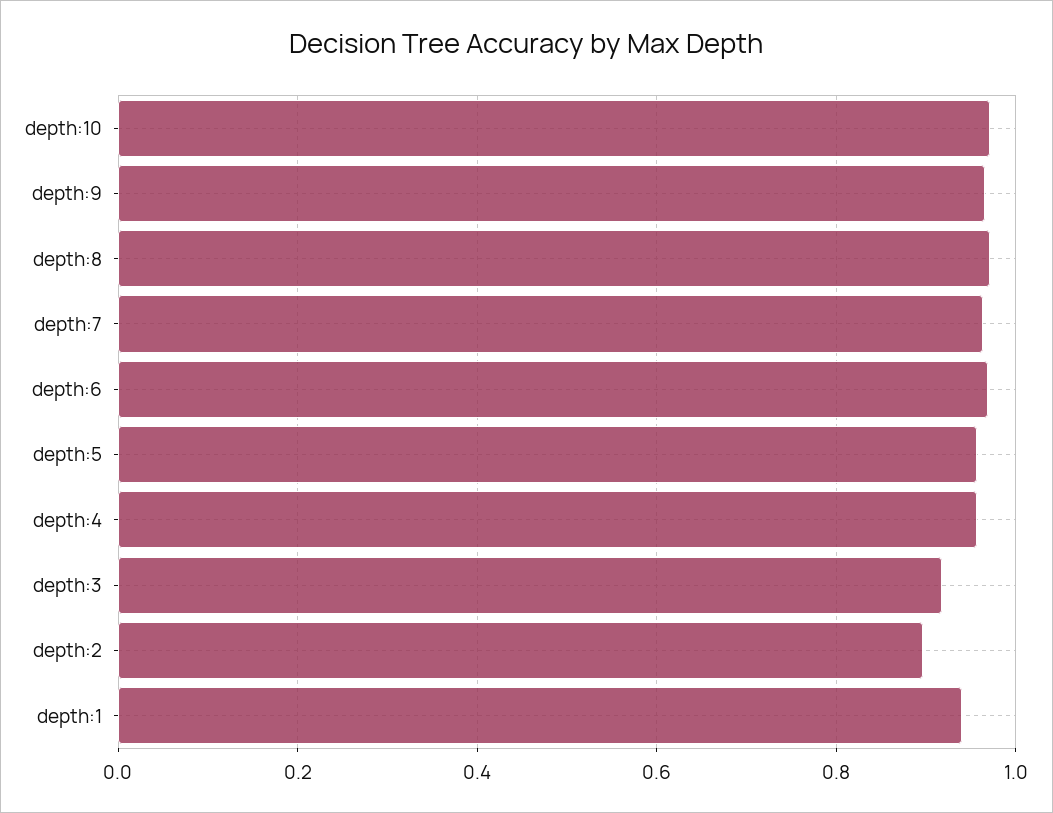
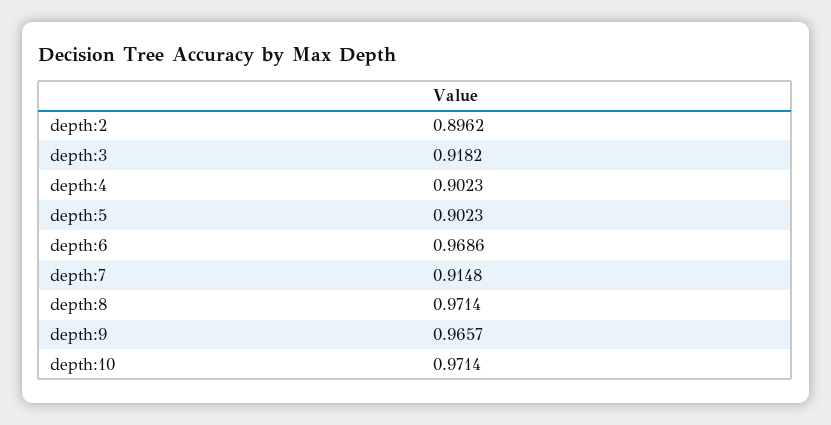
depth:7: 0.96 -> 0.9148
depth:5: 0.96 -> 0.9023
depth:4: 0.96 -> 0.9023
depth:1: 0.94 -> none

